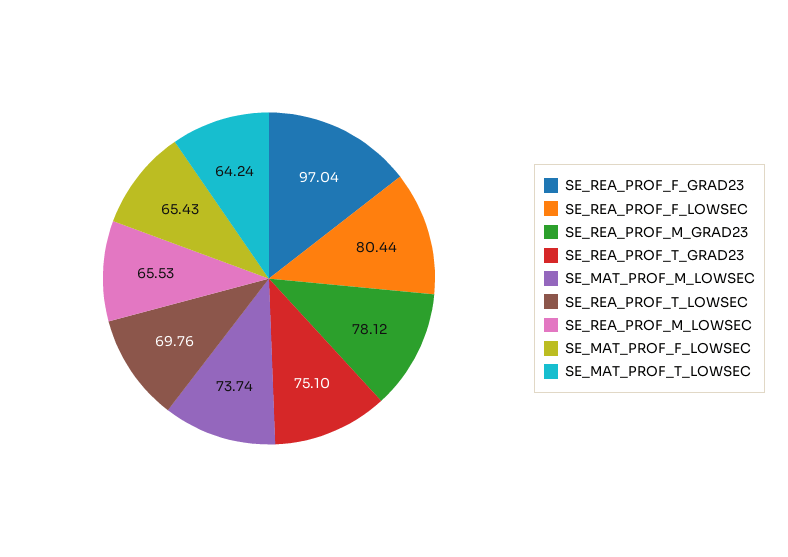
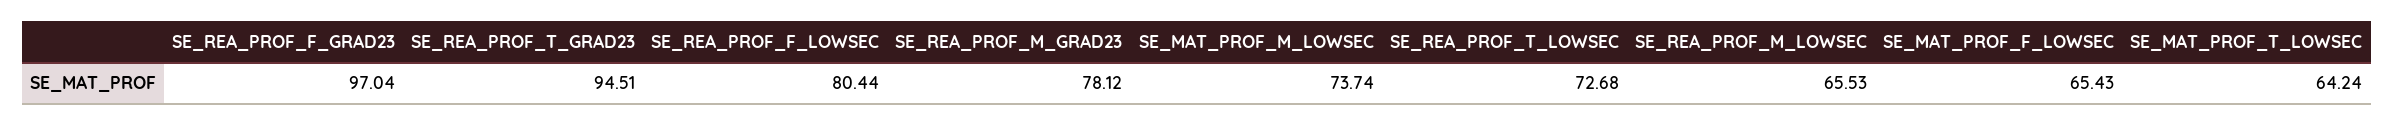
SE_REA_PROF_T_GRAD23: 75.1 -> 94.51
SE_REA_PROF_T_LOWSEC: 69.76 -> 72.68

